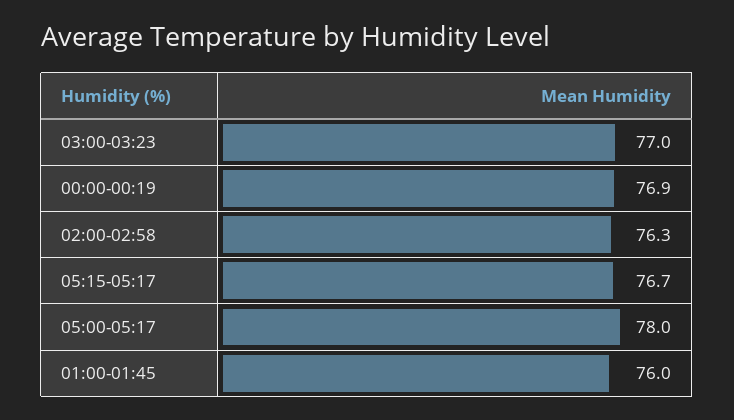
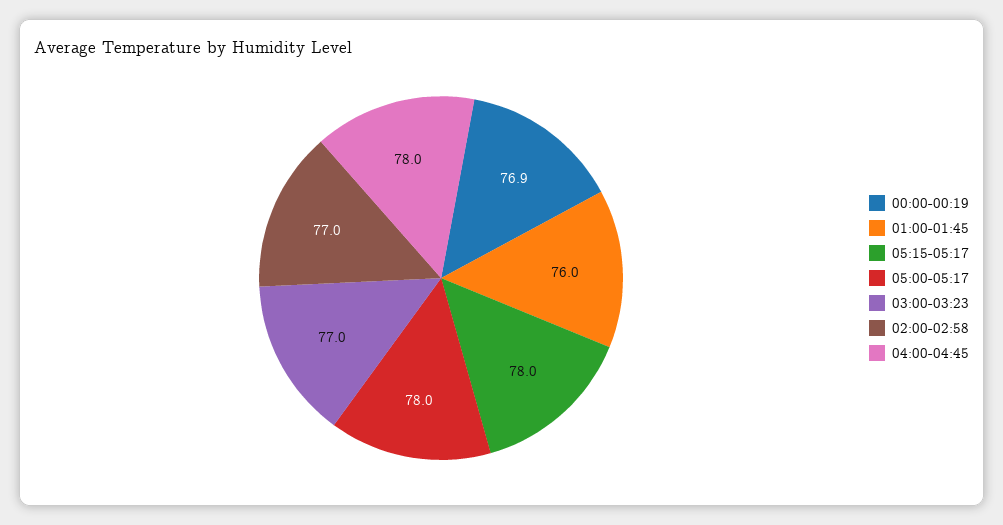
02:00-02:58: 76.3 -> 77
05:15-05:17: 76.7 -> 78
04:00-04:45: none -> 78

